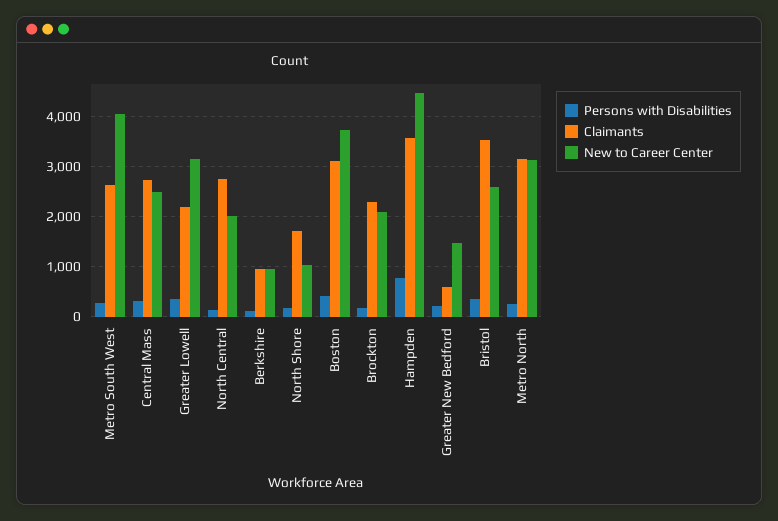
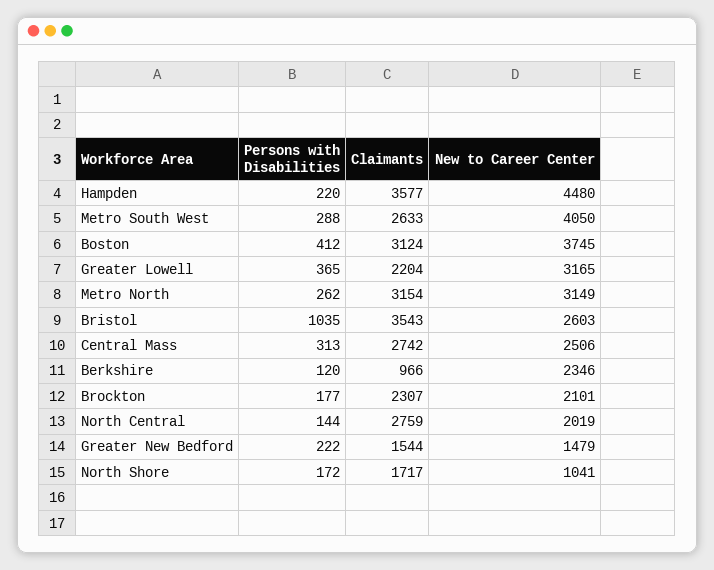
New to Career Center, Berkshire: 1000 -> 2346
Persons with Disabilities, Hampden: 800 -> 220
Claimants, Greater New Bedford: 600 -> 1544
Persons with Disabilities, Bristol: 400 -> 1035

